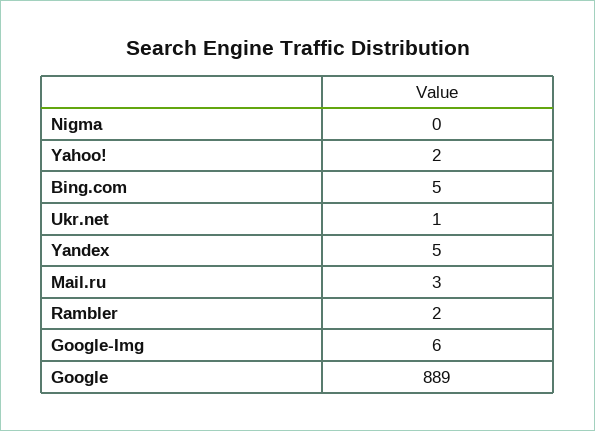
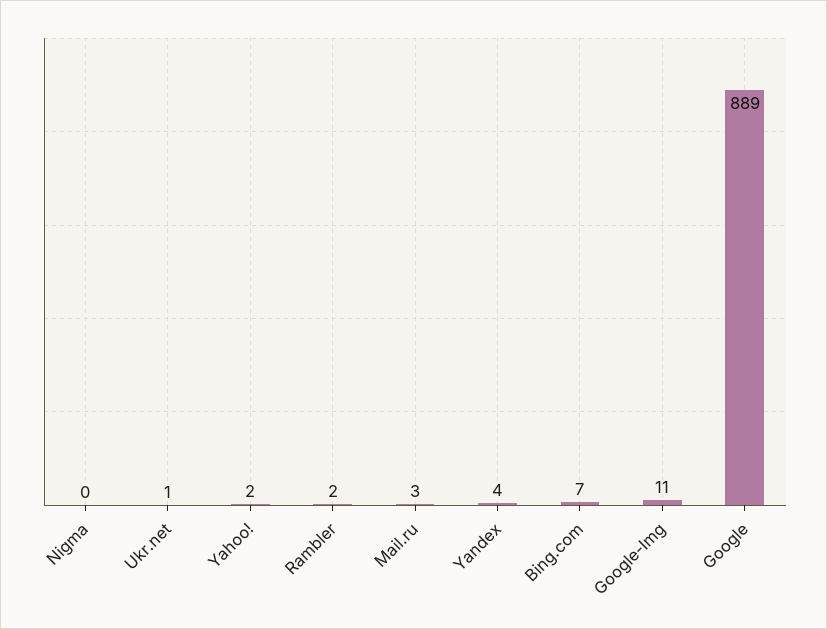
Bing.com: 5 -> 7
Yandex: 5 -> 4
Google-Img: 6 -> 11

